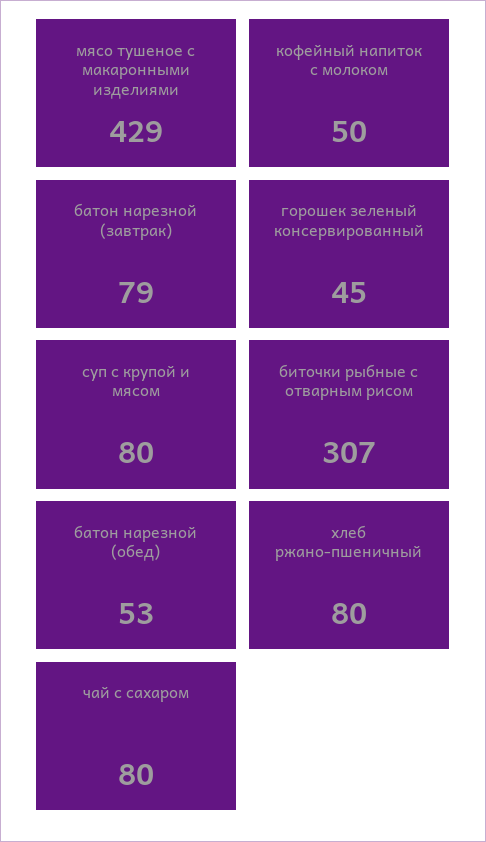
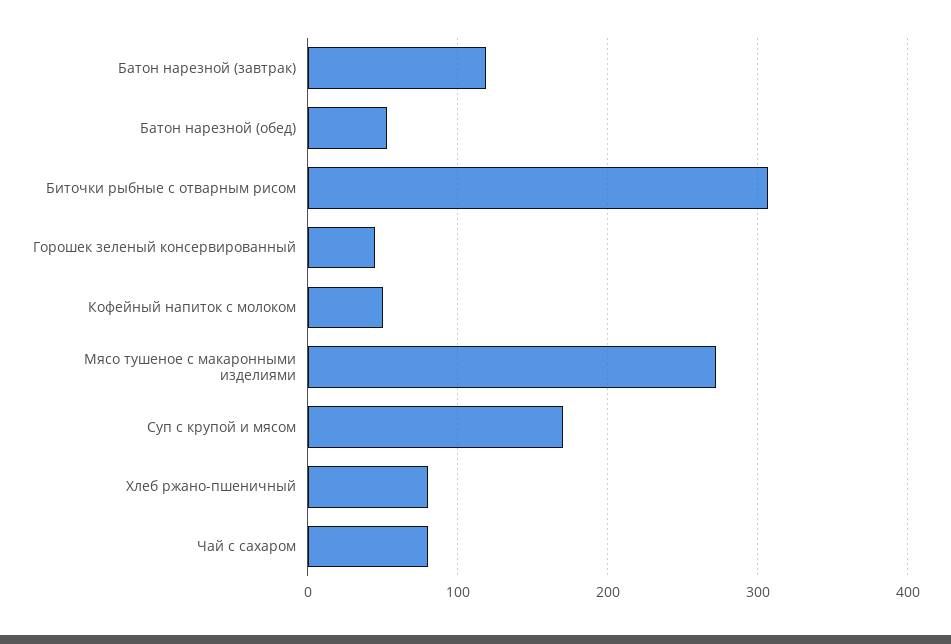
мясо тушеное с макаронными изделиями: 429 -> 270
батон нарезной (завтрак): 79 -> 120
суп с крупой и мясом: 80 -> 170

